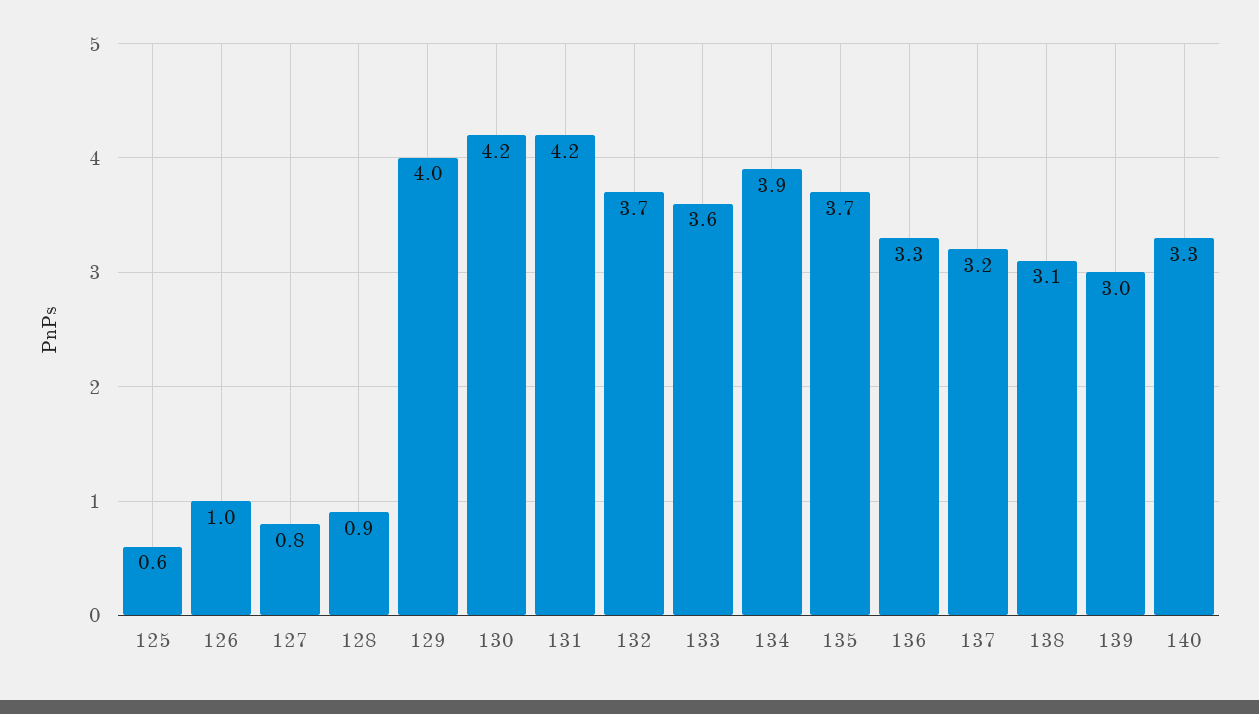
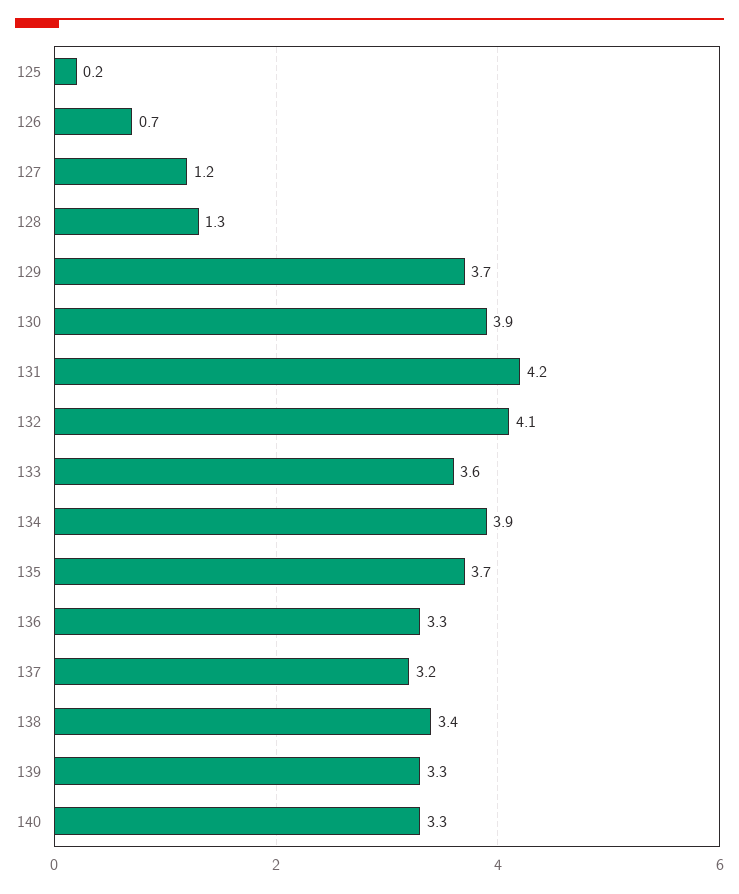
125: 0.6 -> 0.2
126: 1 -> 0.7
127: 0.8 -> 1.2
128: 0.9 -> 1.3
129: 4 -> 3.7
130: 4.2 -> 3.9
132: 3.7 -> 4.1
138: 3.1 -> 3.4
139: 3 -> 3.3

